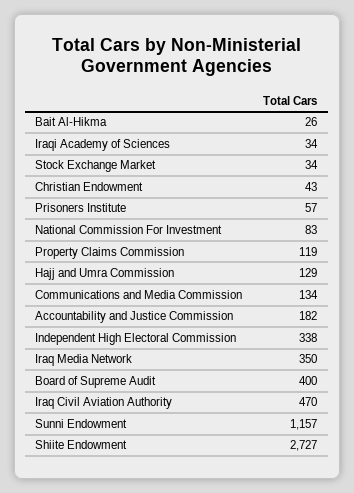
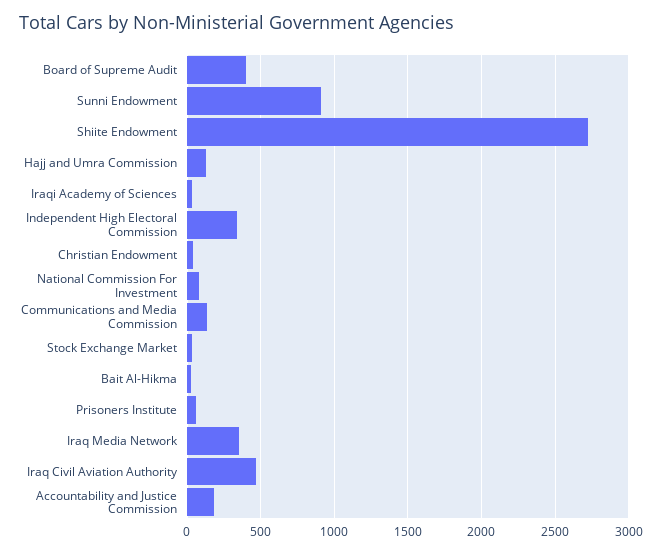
Property Claims Commission: 119 -> none
Sunni Endowment: 1157 -> 900

